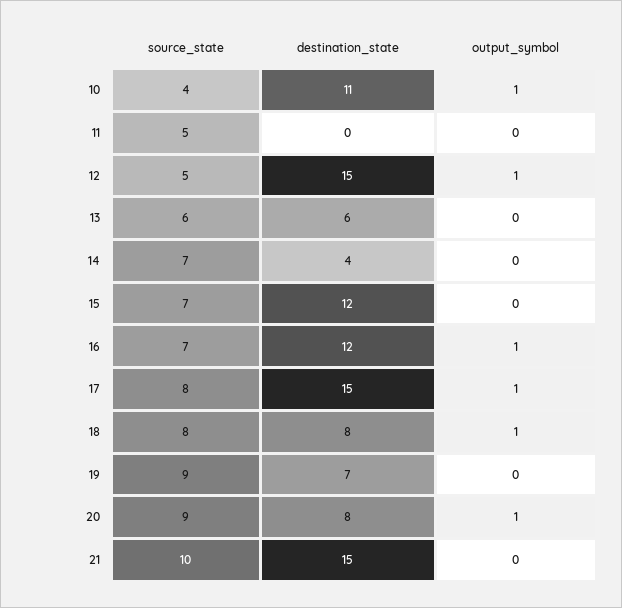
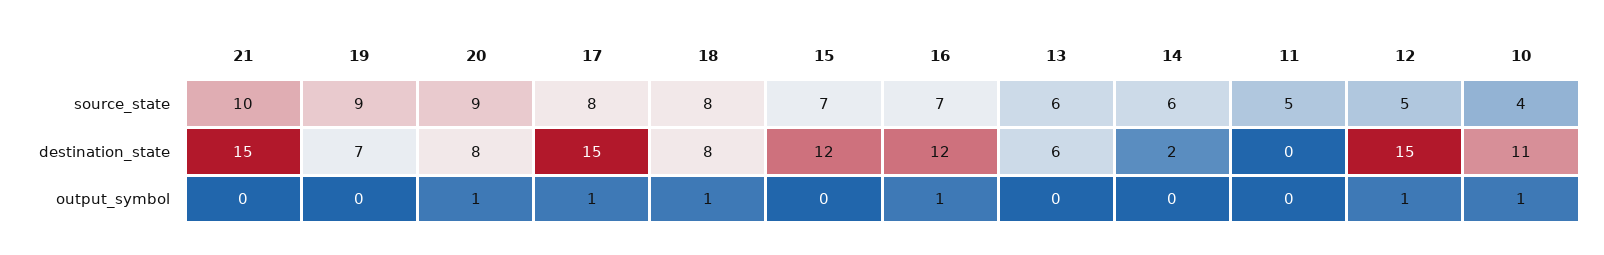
source_state, 14: 7 -> 6
destination_state, 14: 4 -> 2

